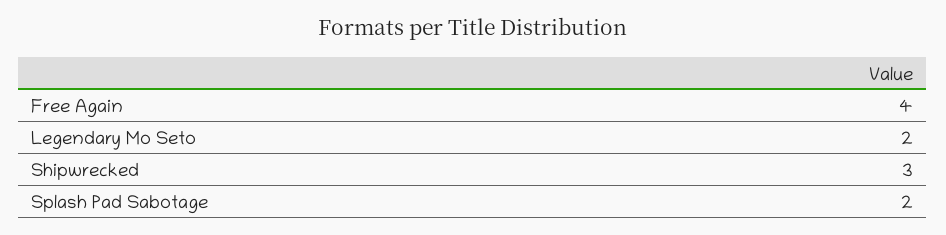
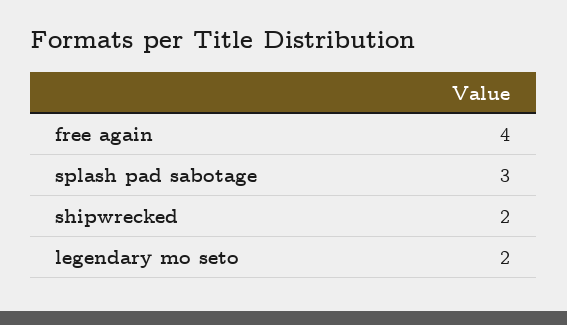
Shipwrecked: 3 -> 2
Splash Pad Sabotage: 2 -> 3

